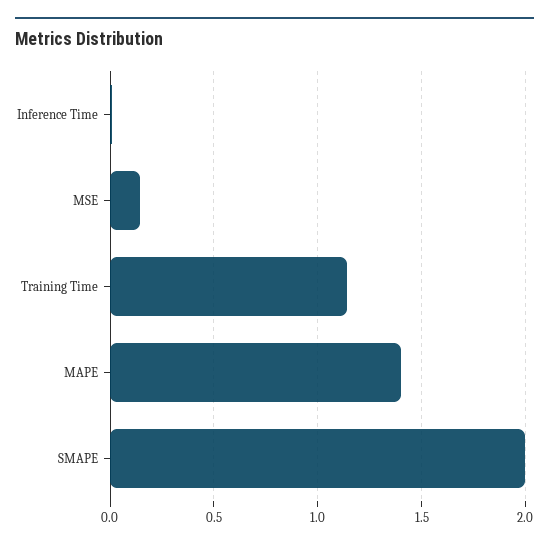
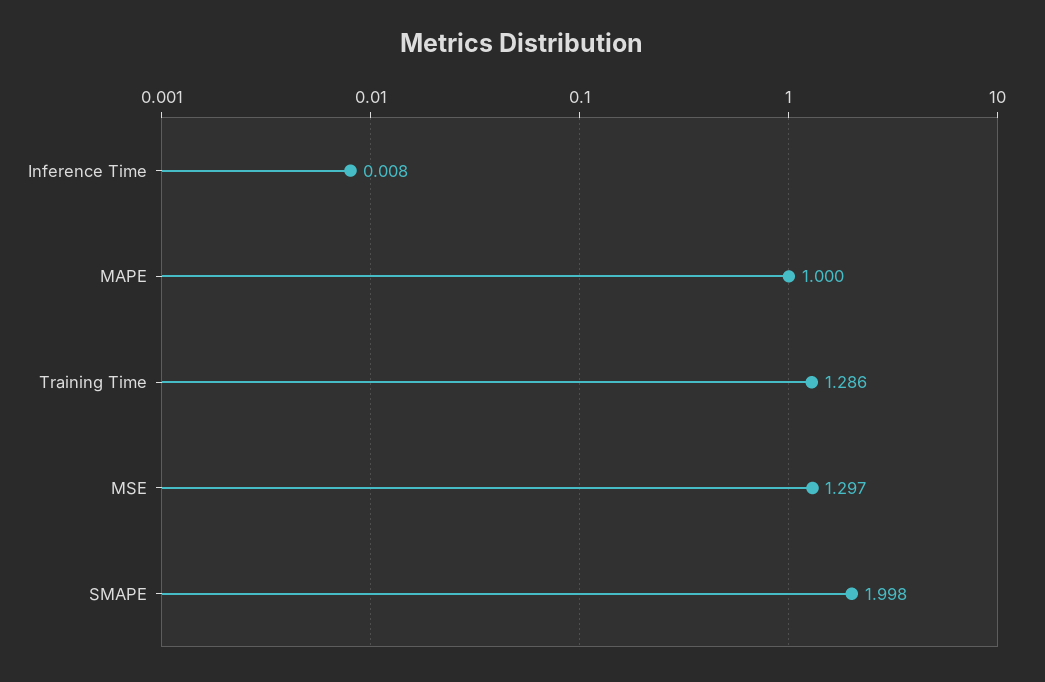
MSE: 0.15 -> 1.297
Training Time: 1.15 -> 1.286
MAPE: 1.4 -> 1

